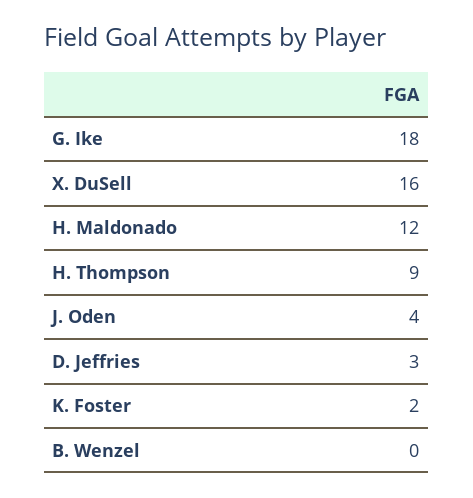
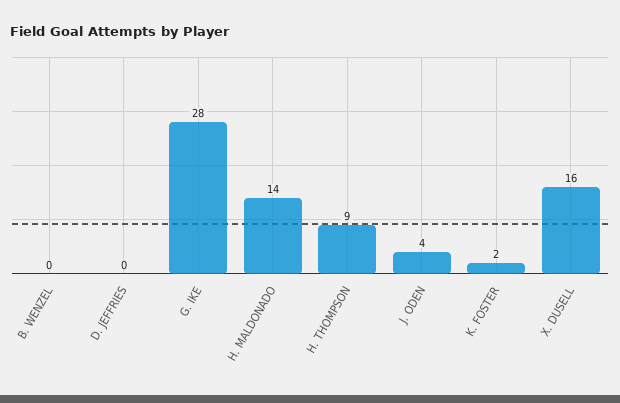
G. Ike: 18 -> 28
H. Maldonado: 12 -> 14
D. Jeffries: 3 -> 0

